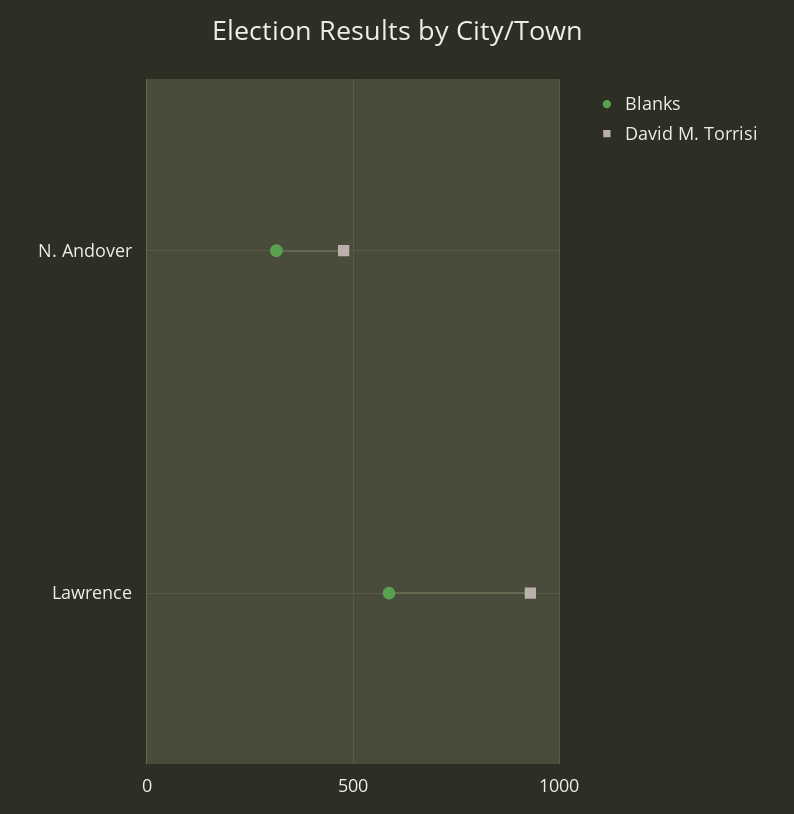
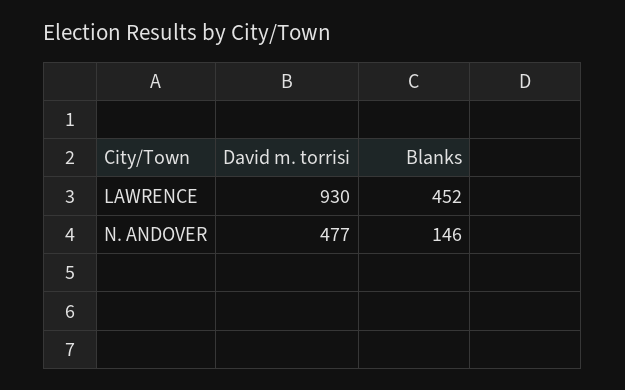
Blanks, N. Andover: 300 -> 146
Blanks, Lawrence: 600 -> 452

